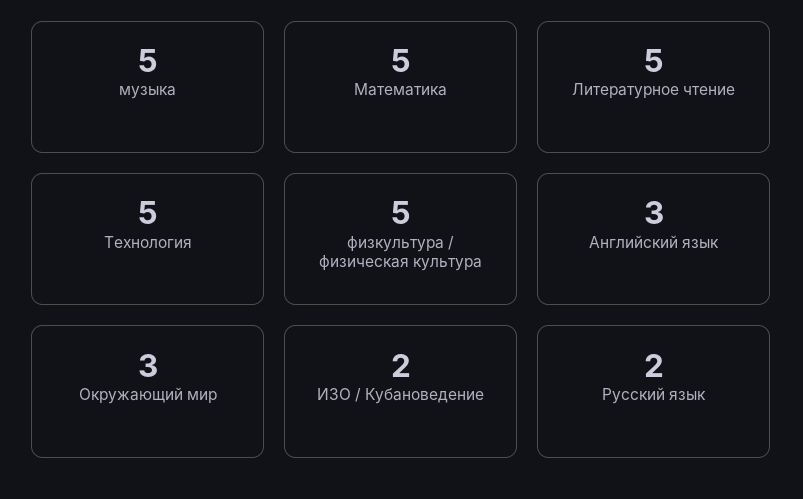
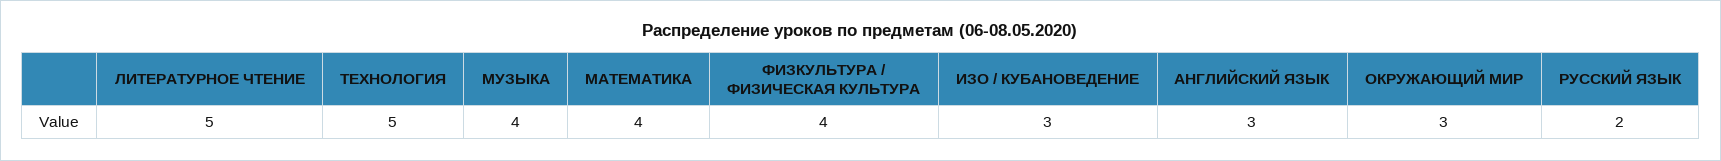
музыка: 5 -> 4
Математика: 5 -> 4
физкультура / физическая культура: 5 -> 4
ИЗО / Кубановедение: 2 -> 3

